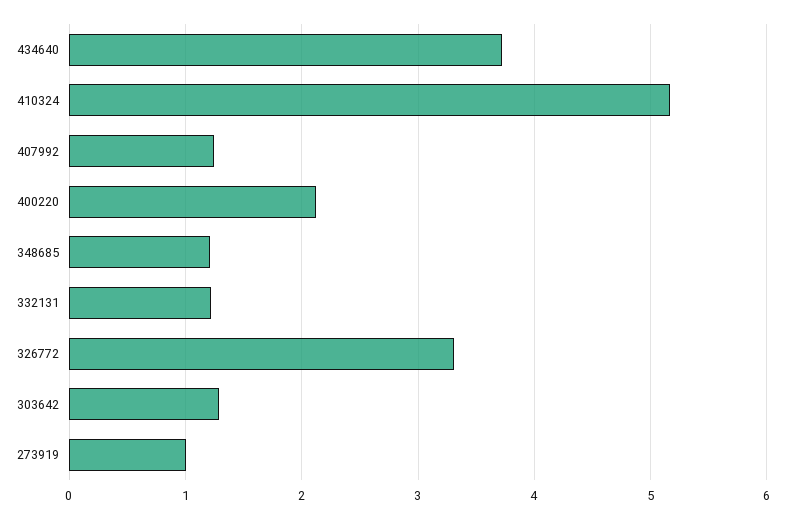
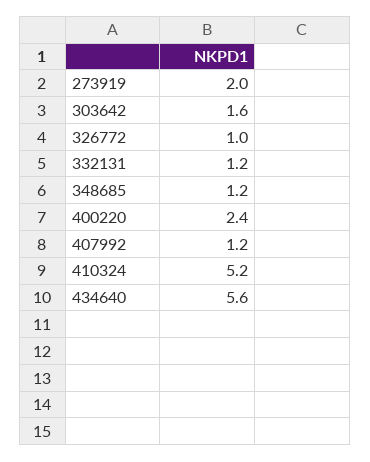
434640: 3.7 -> 5.6
400220: 2.1 -> 2.4
326772: 3.3 -> 1
303642: 1.3 -> 1.6
273919: 1 -> 2

